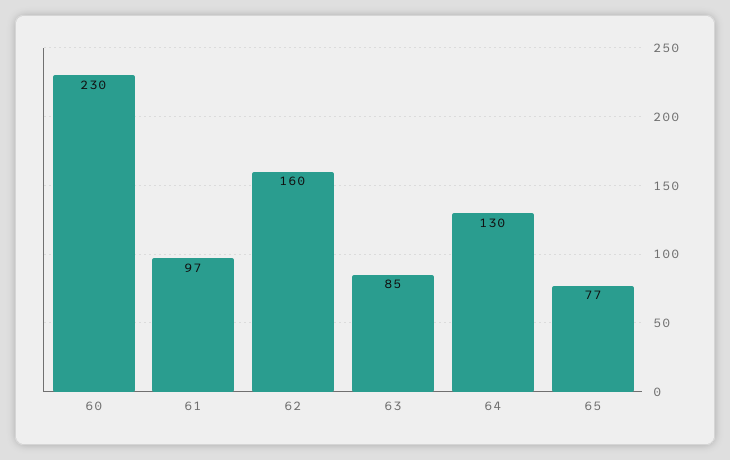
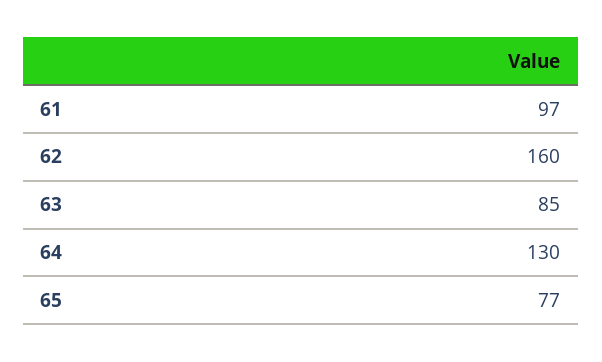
60: 230 -> none

